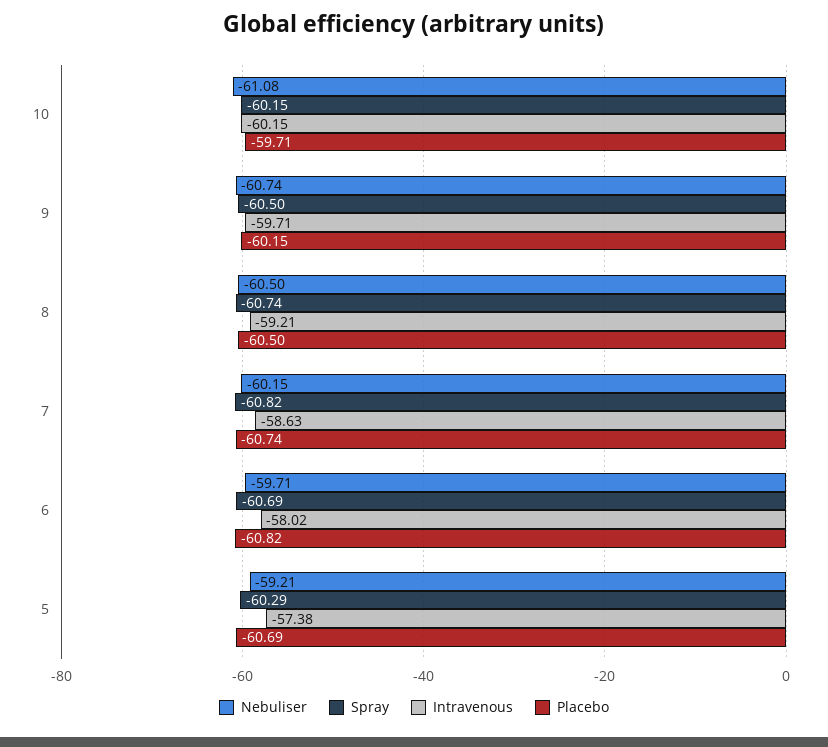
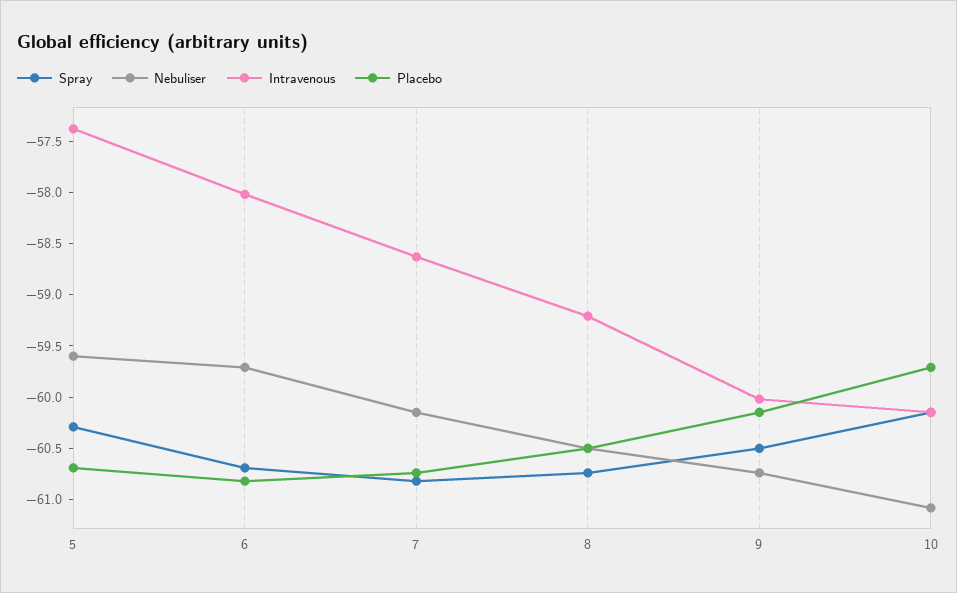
Intravenous, 9: -59.71 -> -60
Nebuliser, 5: -59.21 -> -59.6

